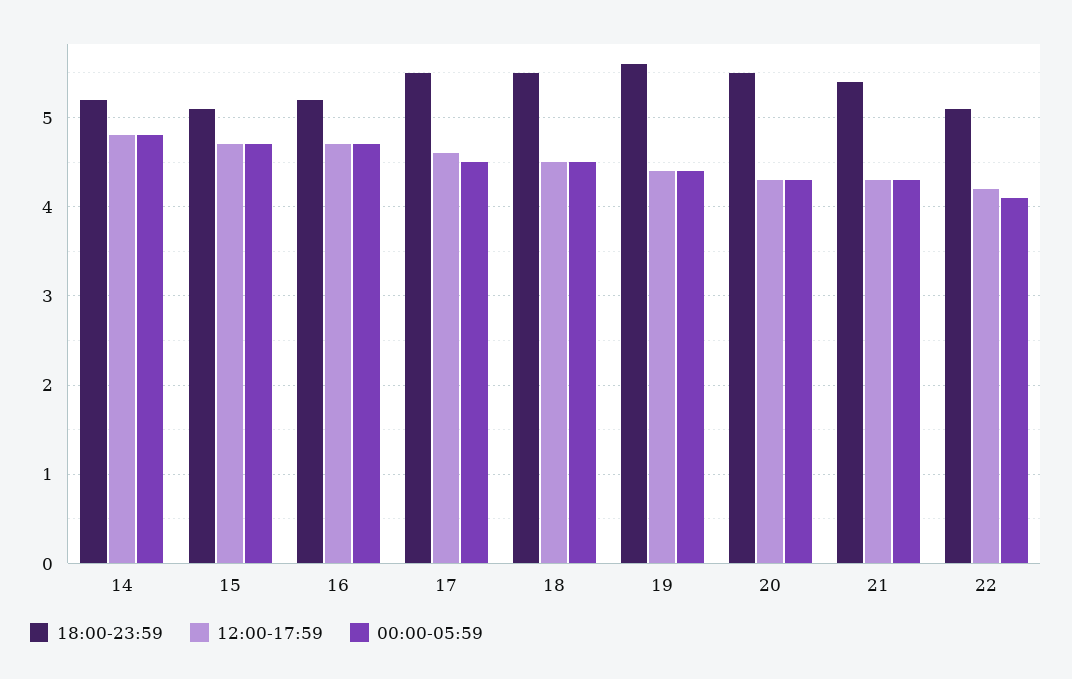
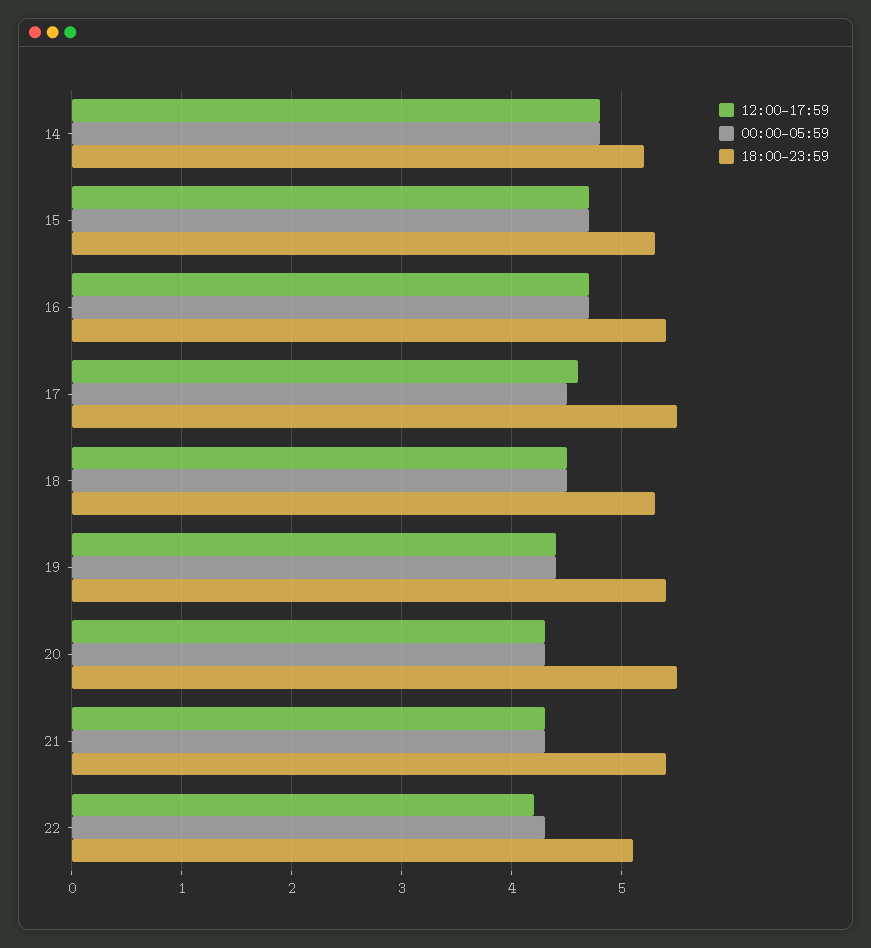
18:00-23:59, 15: 5.1 -> 5.3
18:00-23:59, 16: 5.2 -> 5.4
18:00-23:59, 18: 5.5 -> 5.3
18:00-23:59, 19: 5.6 -> 5.4
00:00-05:59, 22: 4.1 -> 4.3

